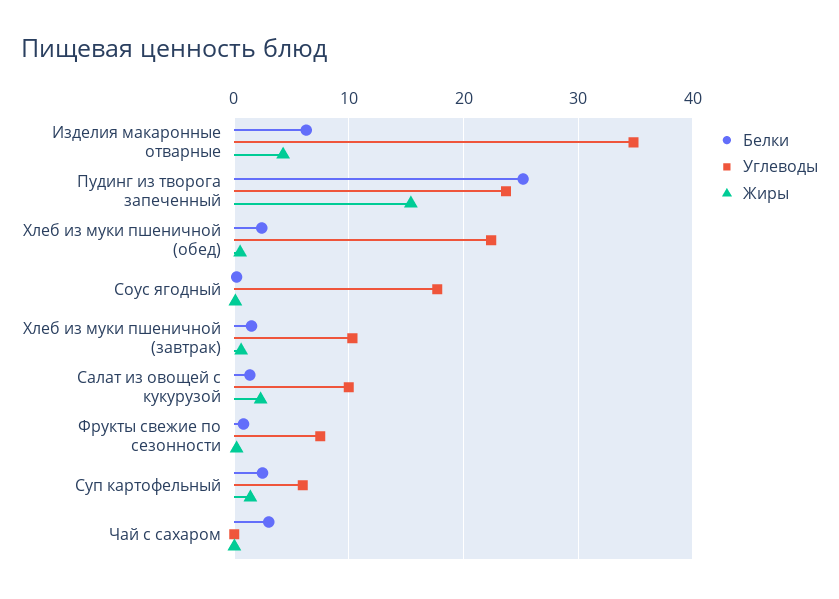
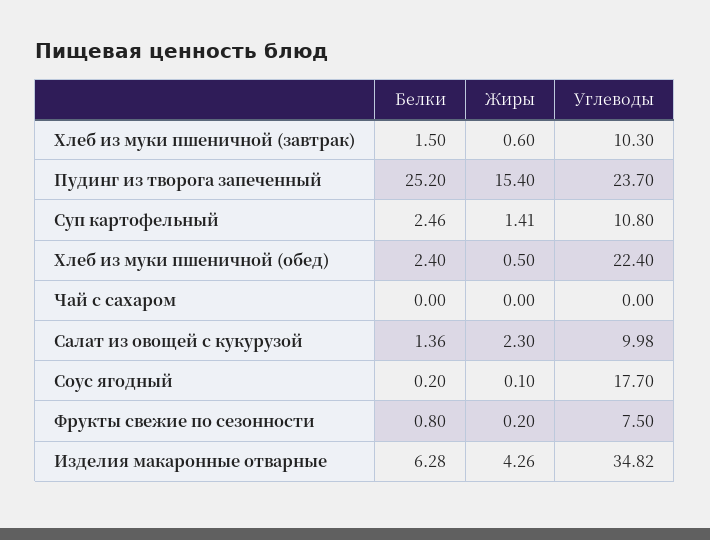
Углеводы, Суп картофельный: 6 -> 10.8
Белки, Чай с сахаром: 3 -> 0

